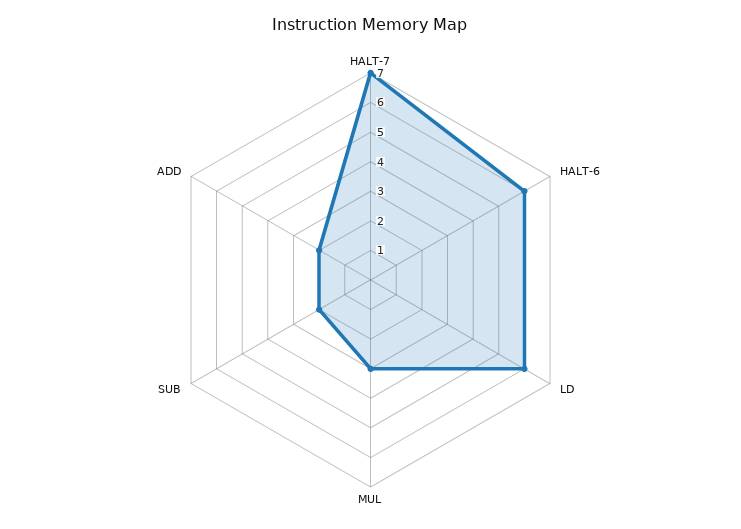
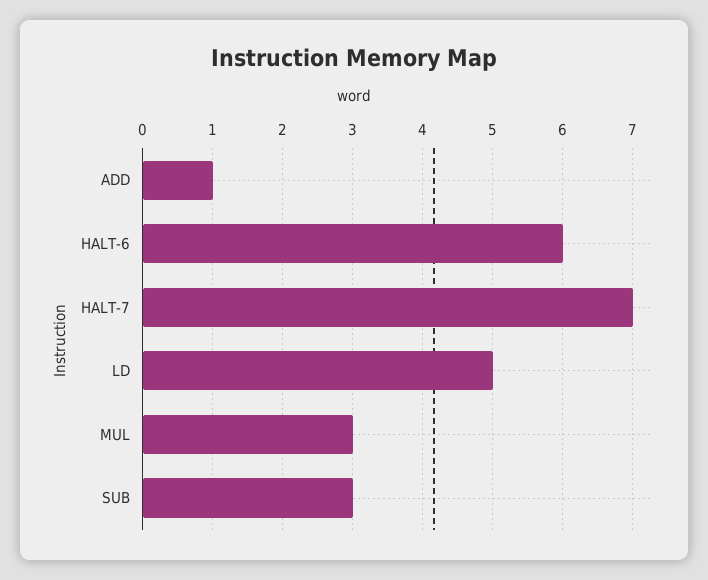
LD: 6 -> 5
SUB: 2 -> 3
ADD: 2 -> 1

